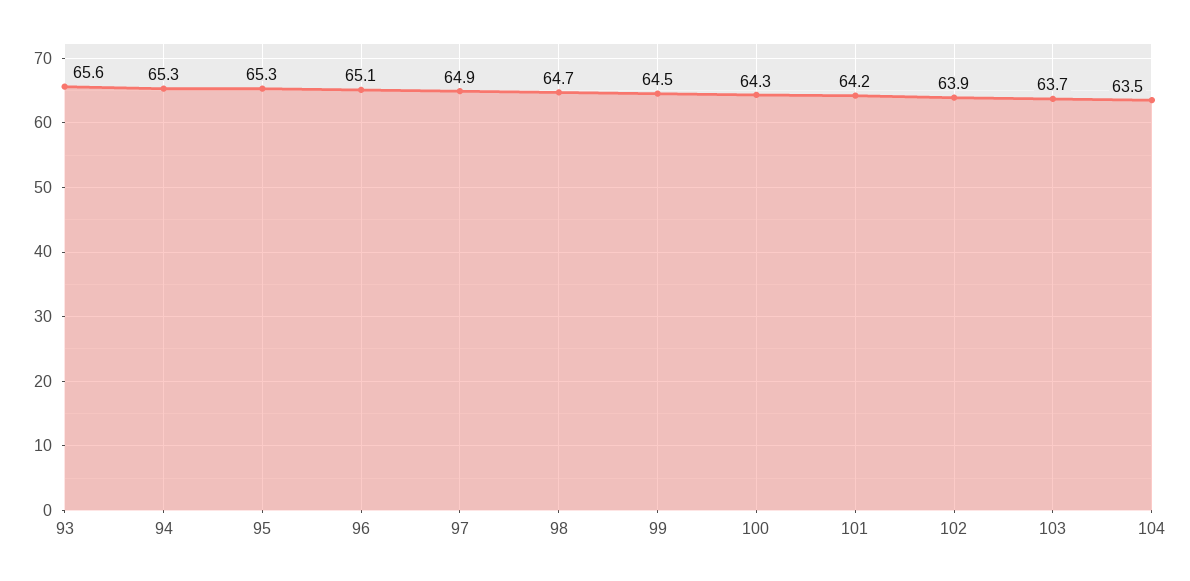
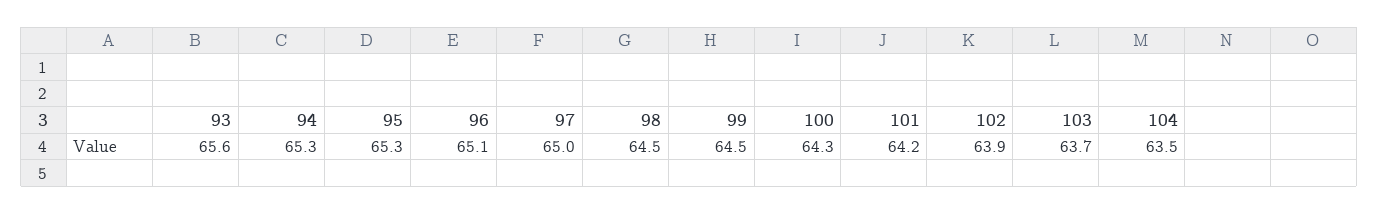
97: 64.9 -> 65
98: 64.7 -> 64.5

